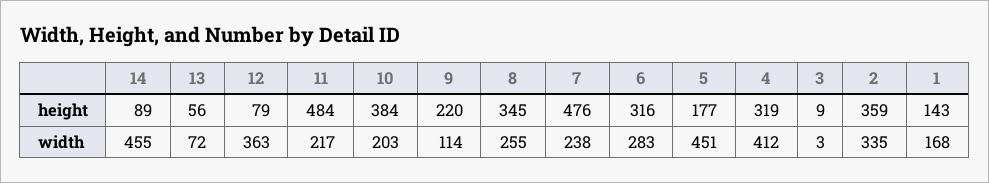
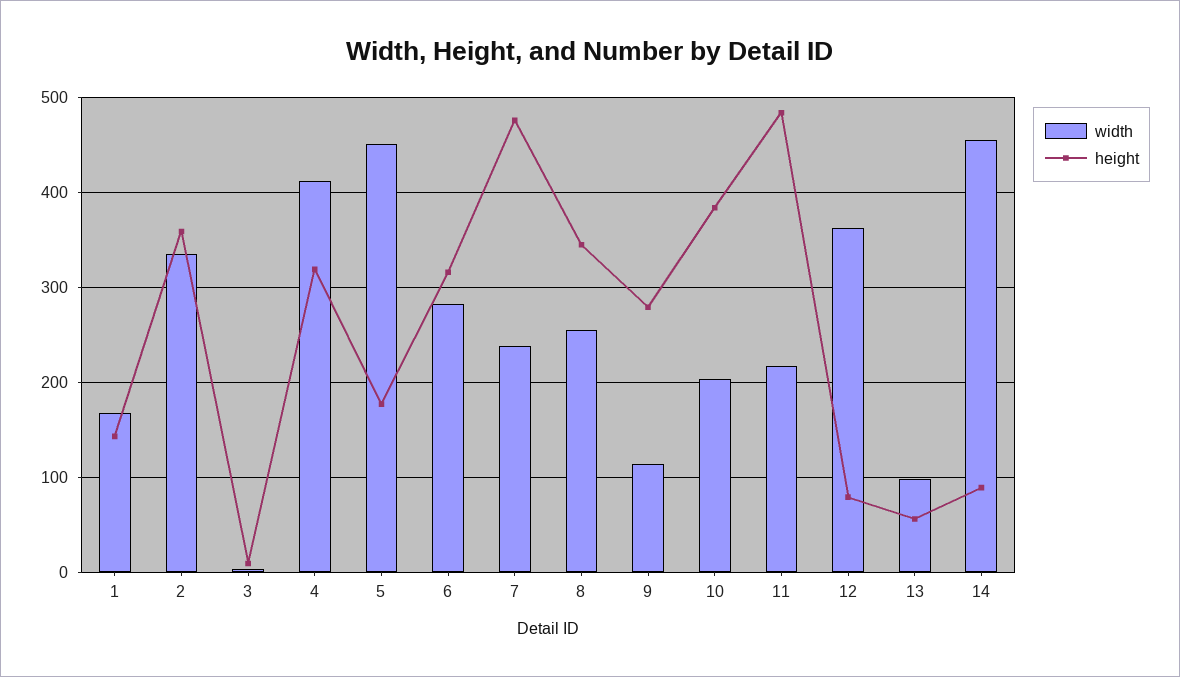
height, 9: 220 -> 280
width, 13: 72 -> 100

